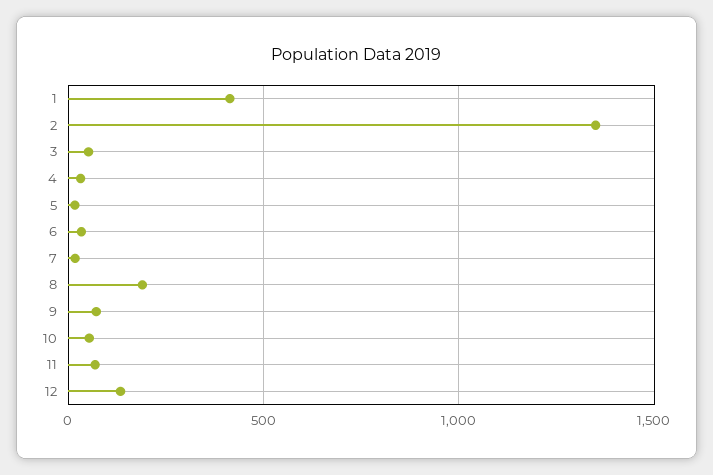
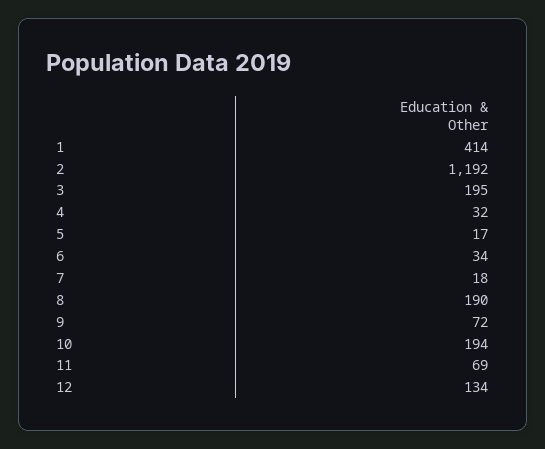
2: 1350 -> 1192
3: 50 -> 195
10: 50 -> 194

